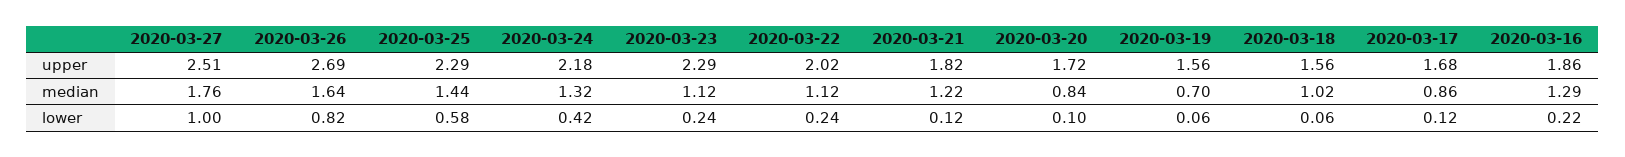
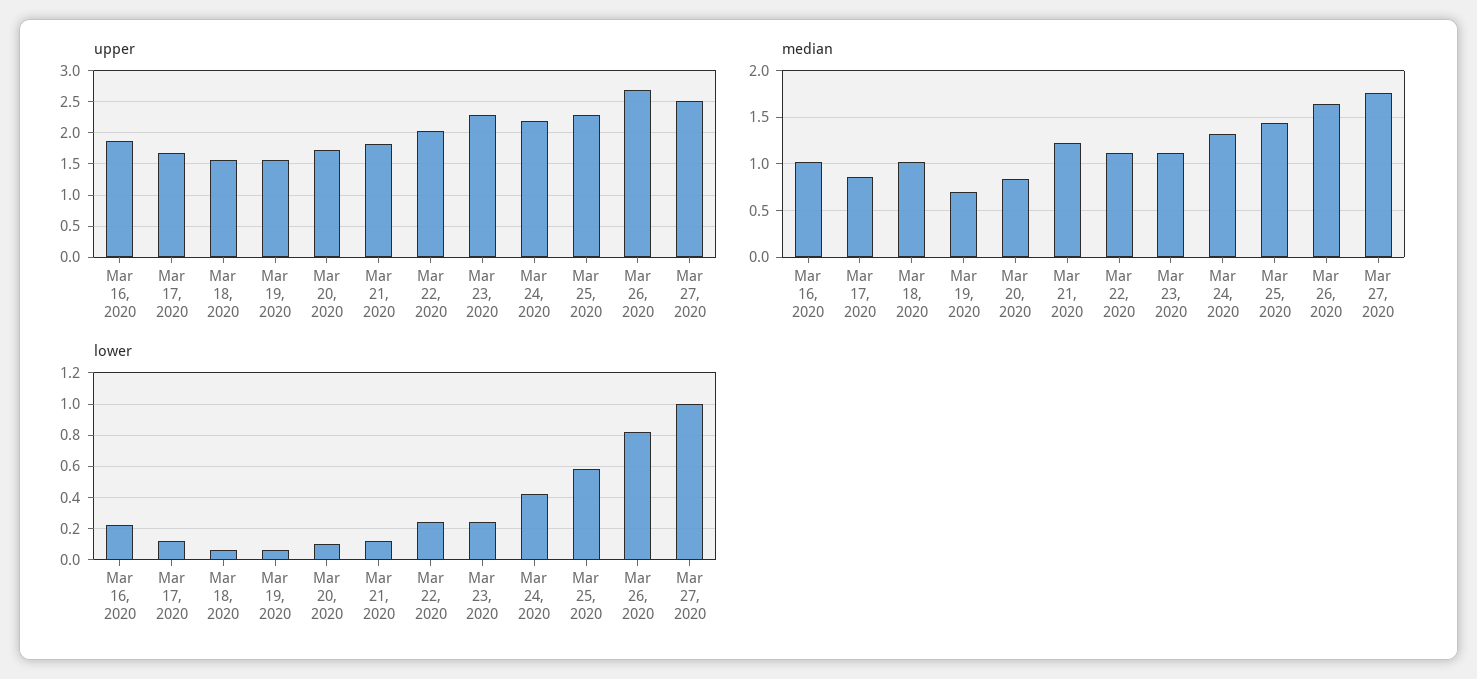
median, 2020-03-16: 1.29 -> 1

